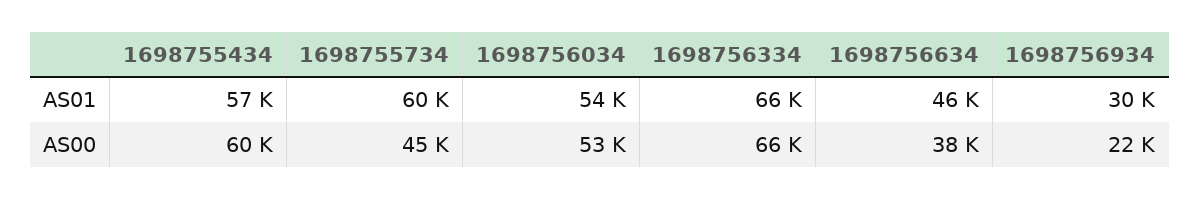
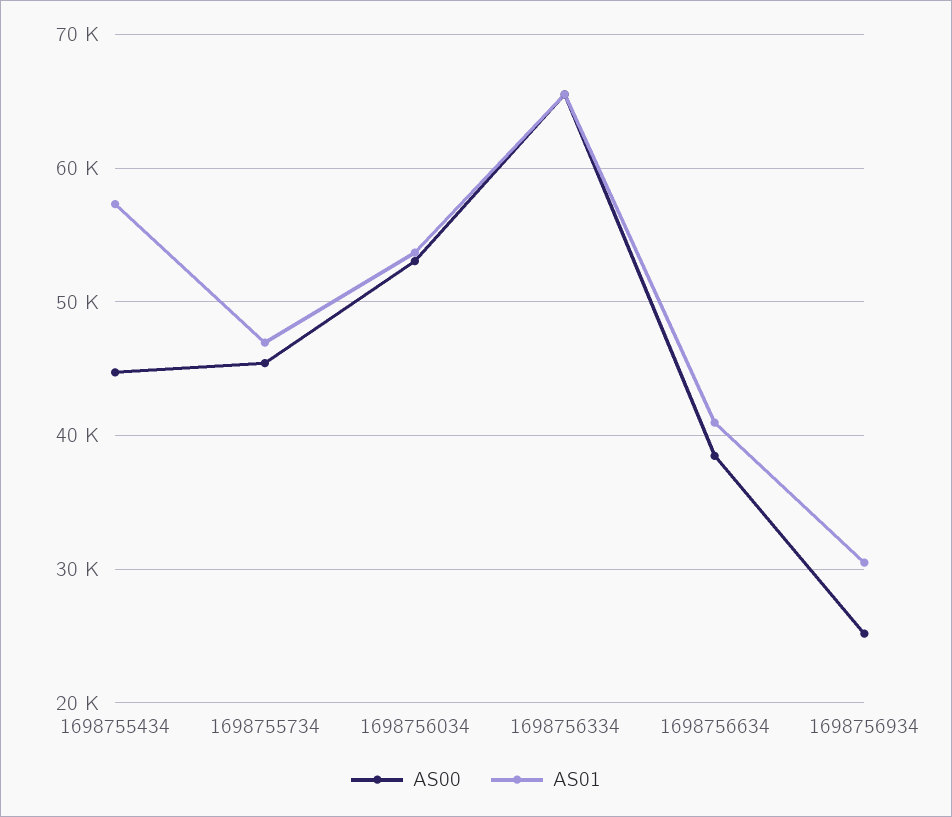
AS01, 1698755734: 60000 -> 47000
AS01, 1698756634: 46000 -> 41000
AS00, 1698755434: 60000 -> 45000
AS00, 1698756934: 22000 -> 25000

